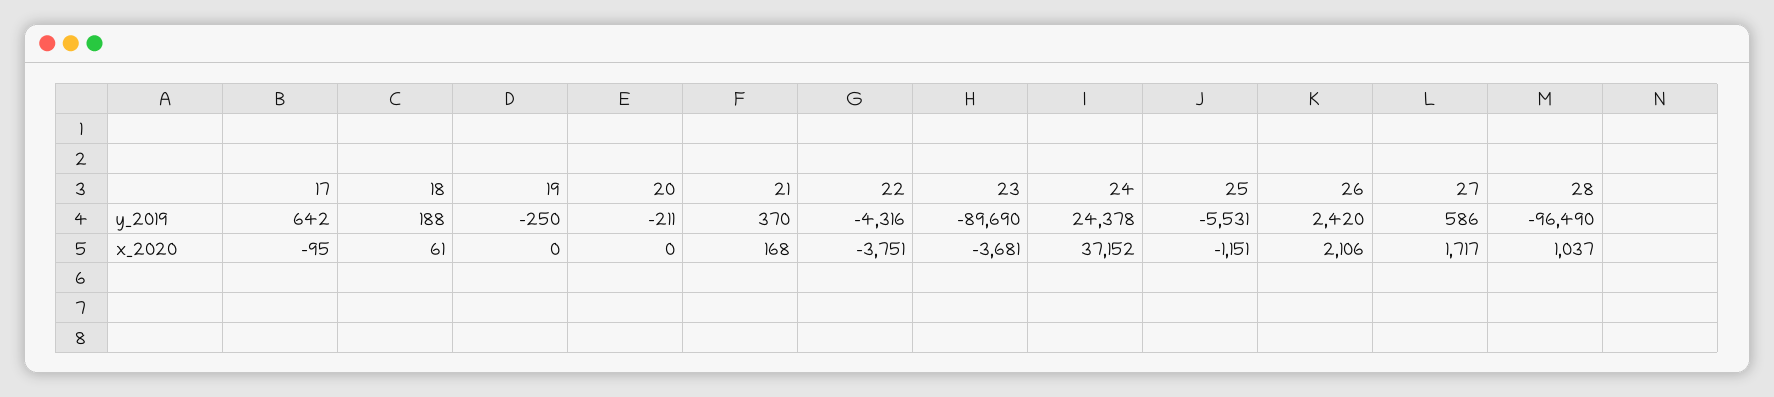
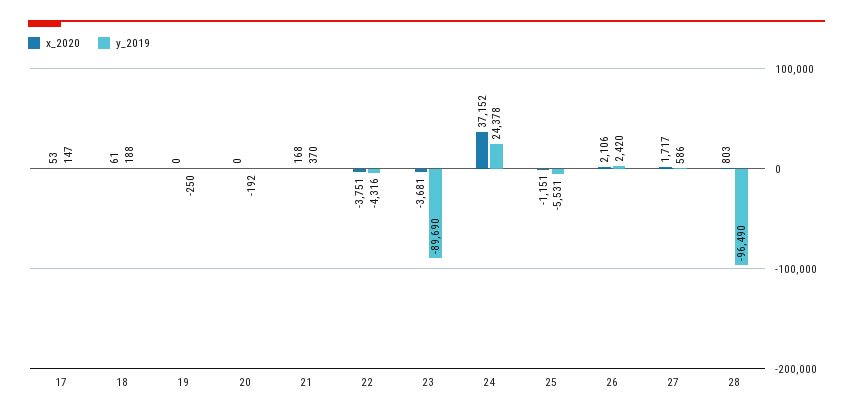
y_2019, 17: 642 -> 147
y_2019, 20: -211 -> -192
x_2020, 17: -95 -> 53
x_2020, 28: 1037 -> 803

